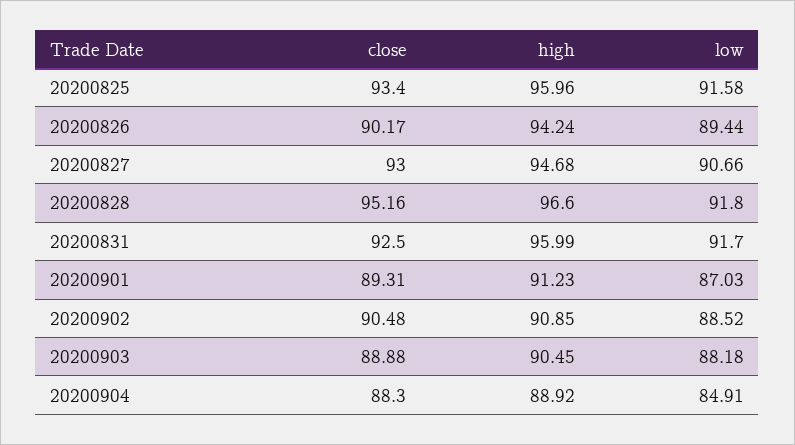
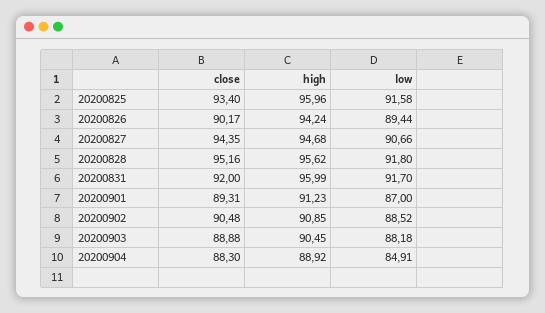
close, 20200827: 93 -> 94.35
high, 20200828: 96.6 -> 95.62
close, 20200831: 92.5 -> 92
low, 20200901: 87.03 -> 87

